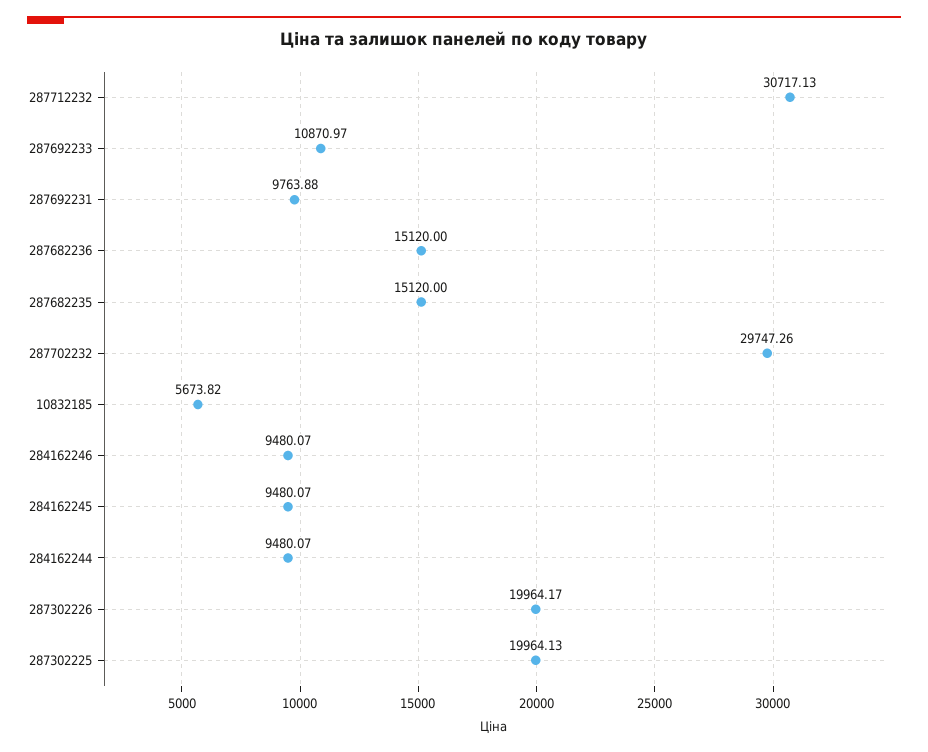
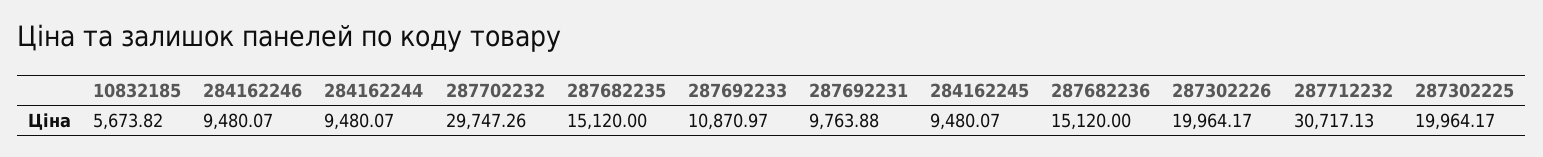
287302225: 19964.13 -> 19964.17

